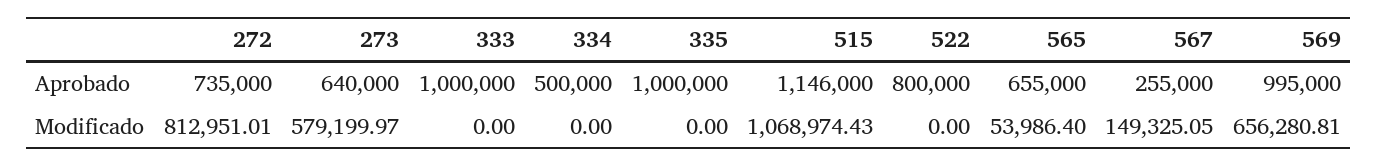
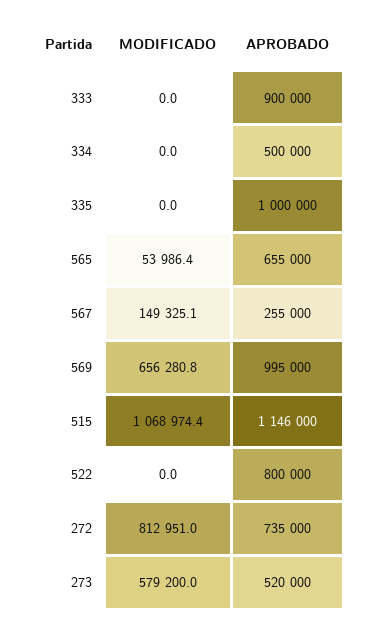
273, Aprobado: 640000 -> 520000
333, Aprobado: 1000000 -> 900000

